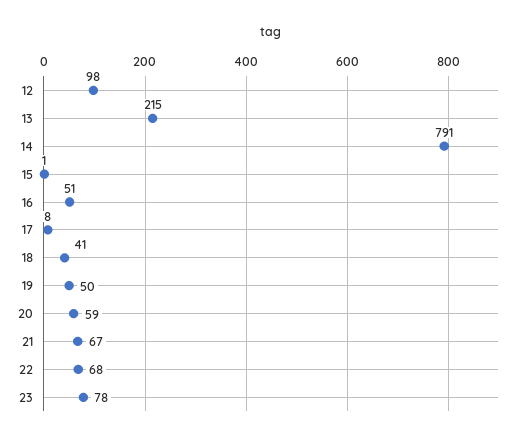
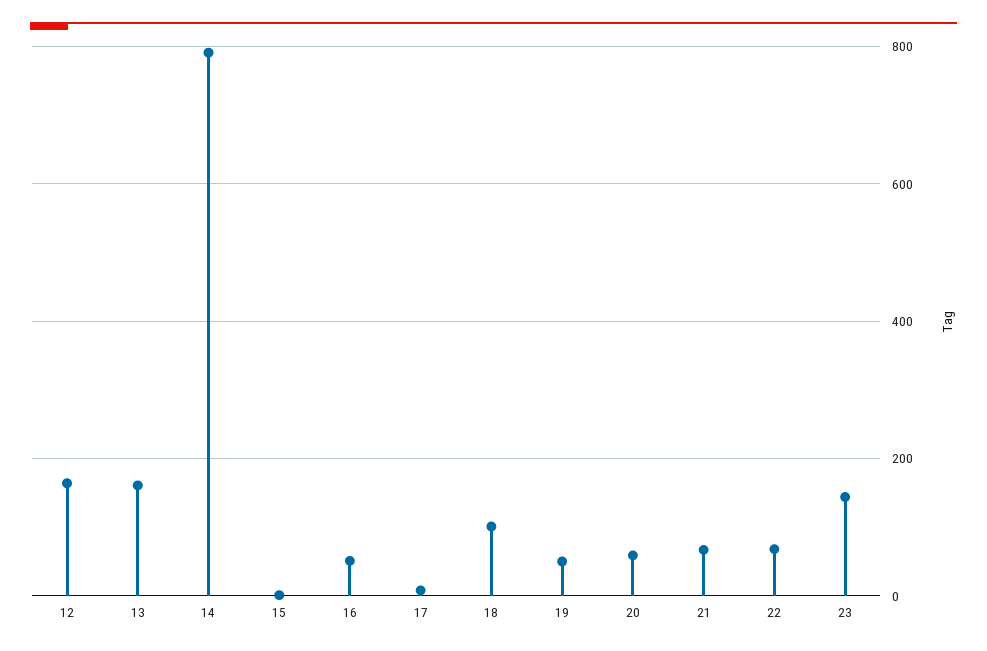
12: 98 -> 160
13: 215 -> 160
18: 41 -> 100
23: 78 -> 140

